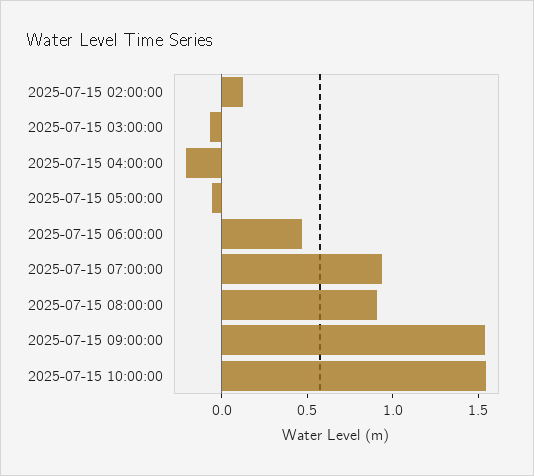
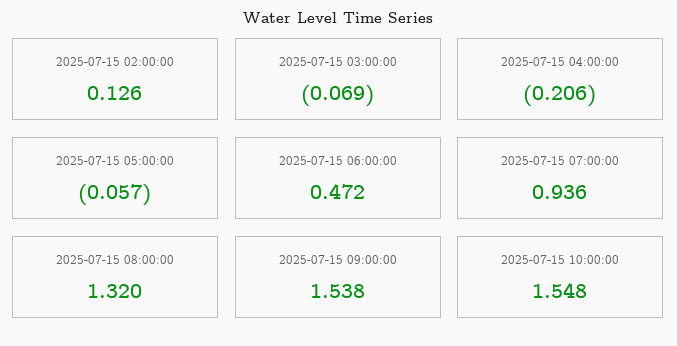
2025-07-15 08:00:00: 0.9 -> 1.32

